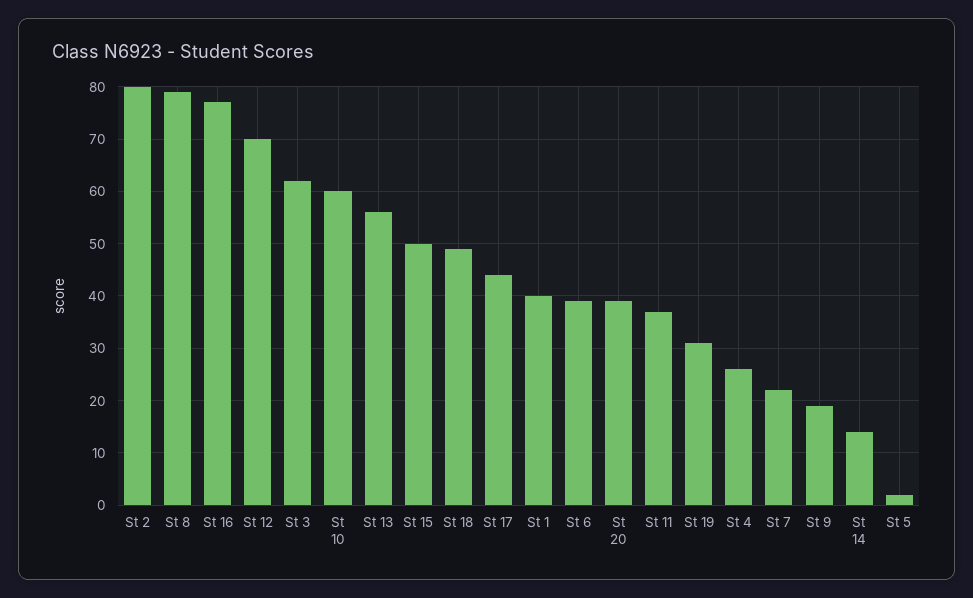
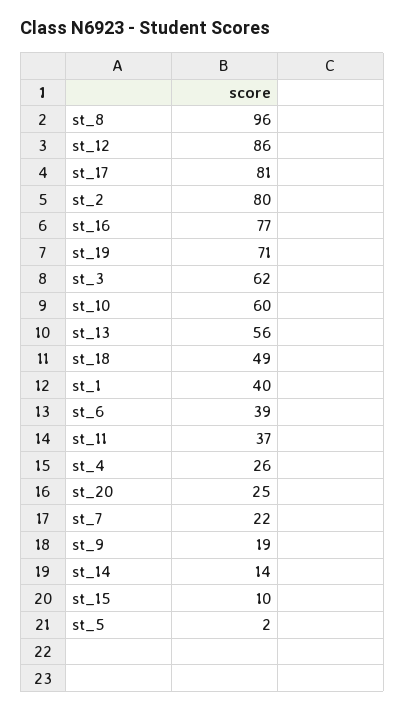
St 8: 80 -> 96
St 12: 70 -> 86
St 15: 50 -> 10
St 17: 45 -> 81
St 20: 40 -> 25
St 19: 30 -> 71

